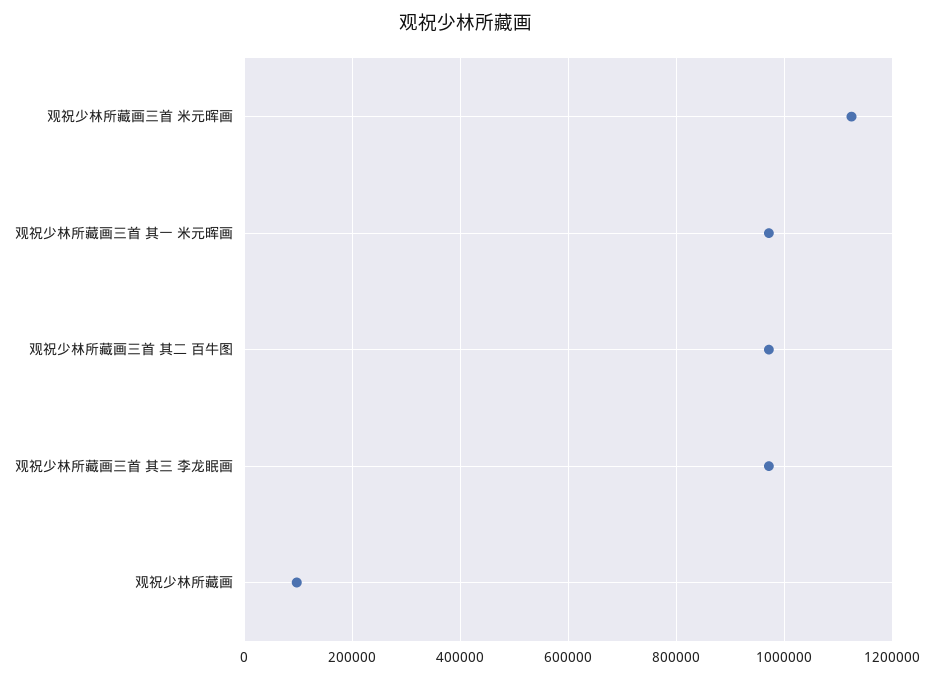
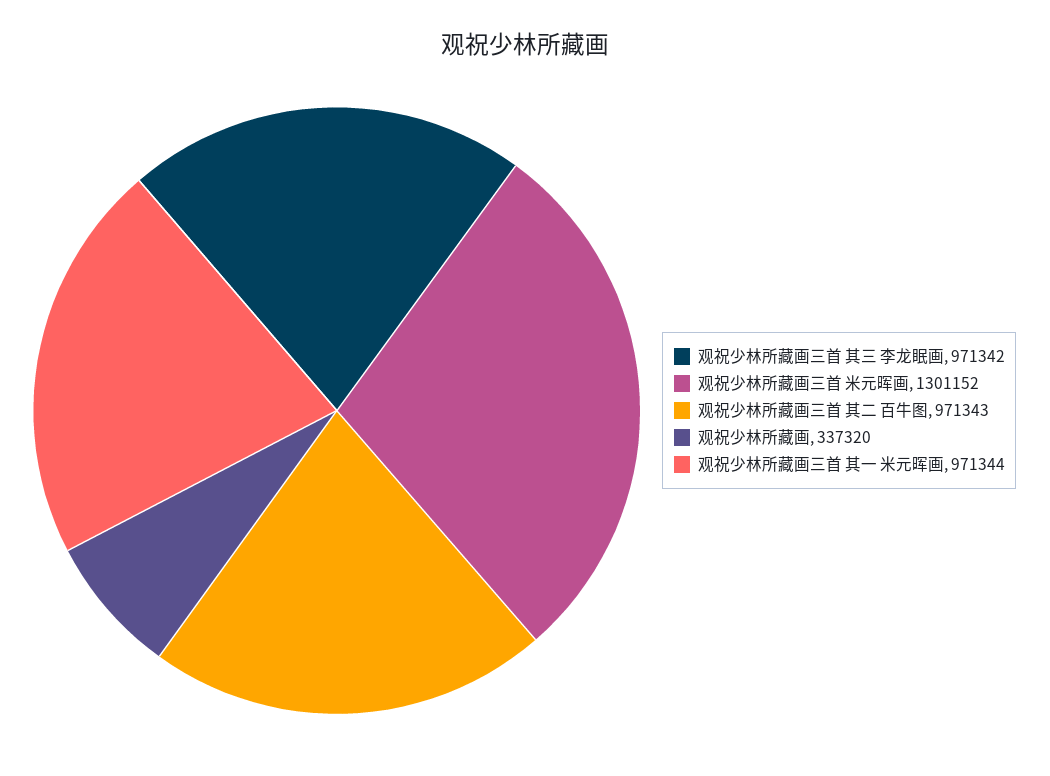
观祝少林所藏画三首 米元晖画: 1120000 -> 1301152
观祝少林所藏画: 100000 -> 337320

